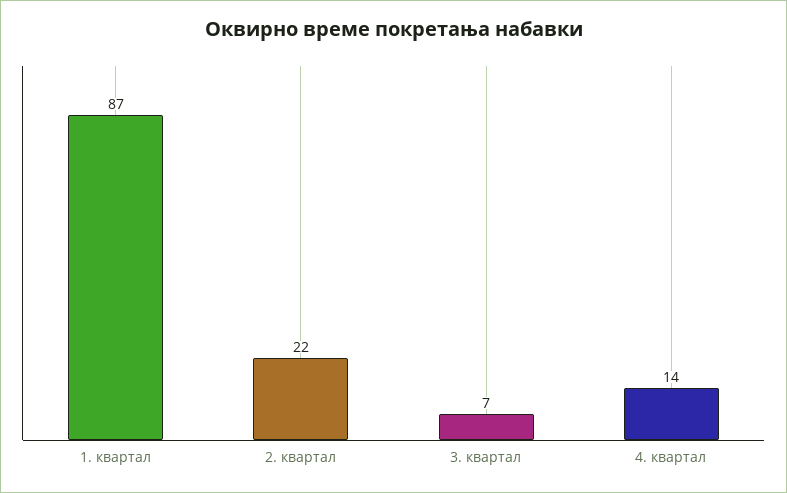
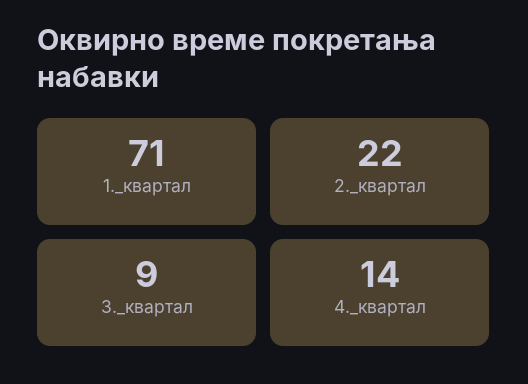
1. квартал: 87 -> 71
3. квартал: 7 -> 9

